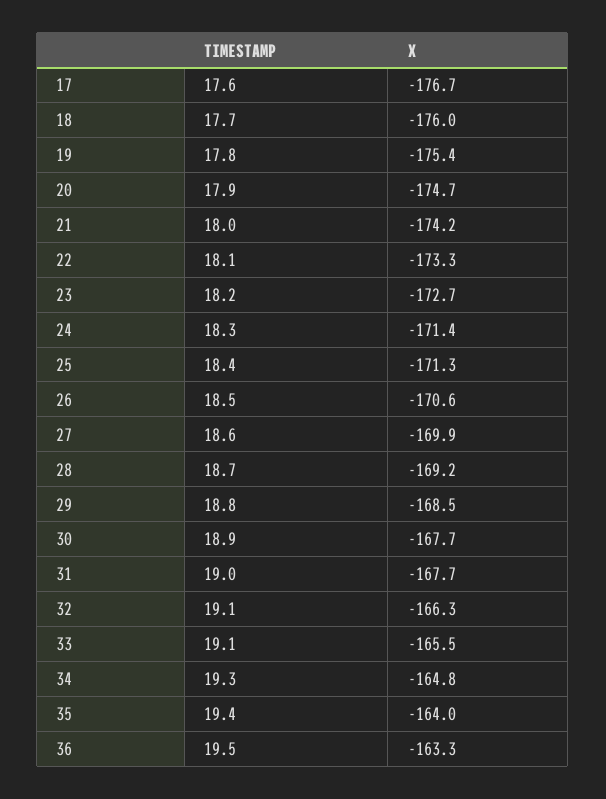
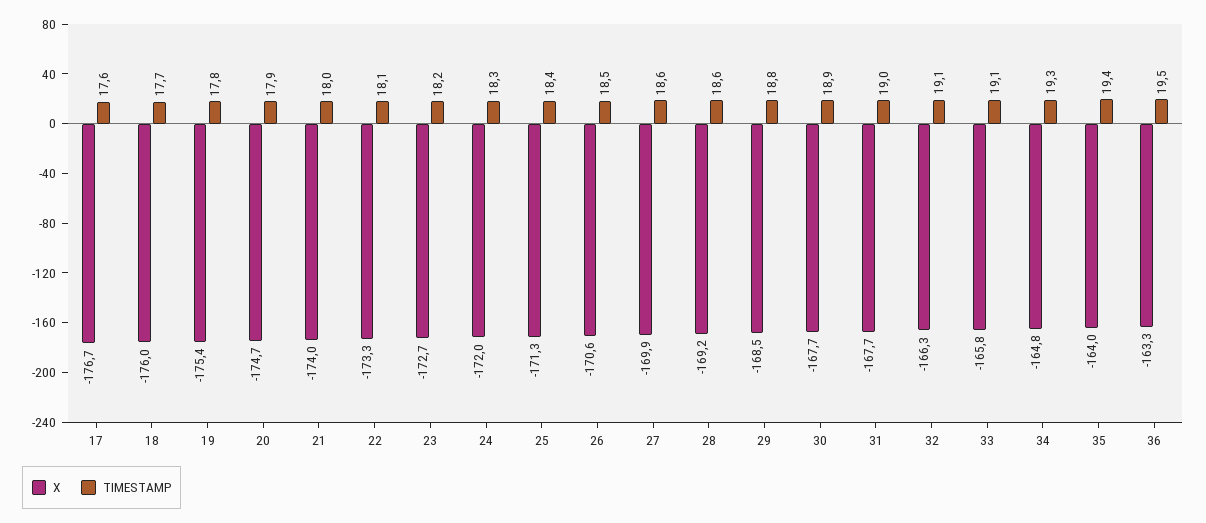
X, 21: -174.2 -> -174
X, 24: -171.4 -> -172
TIMESTAMP, 28: 18.7 -> 18.6
X, 33: -165.5 -> -165.8

